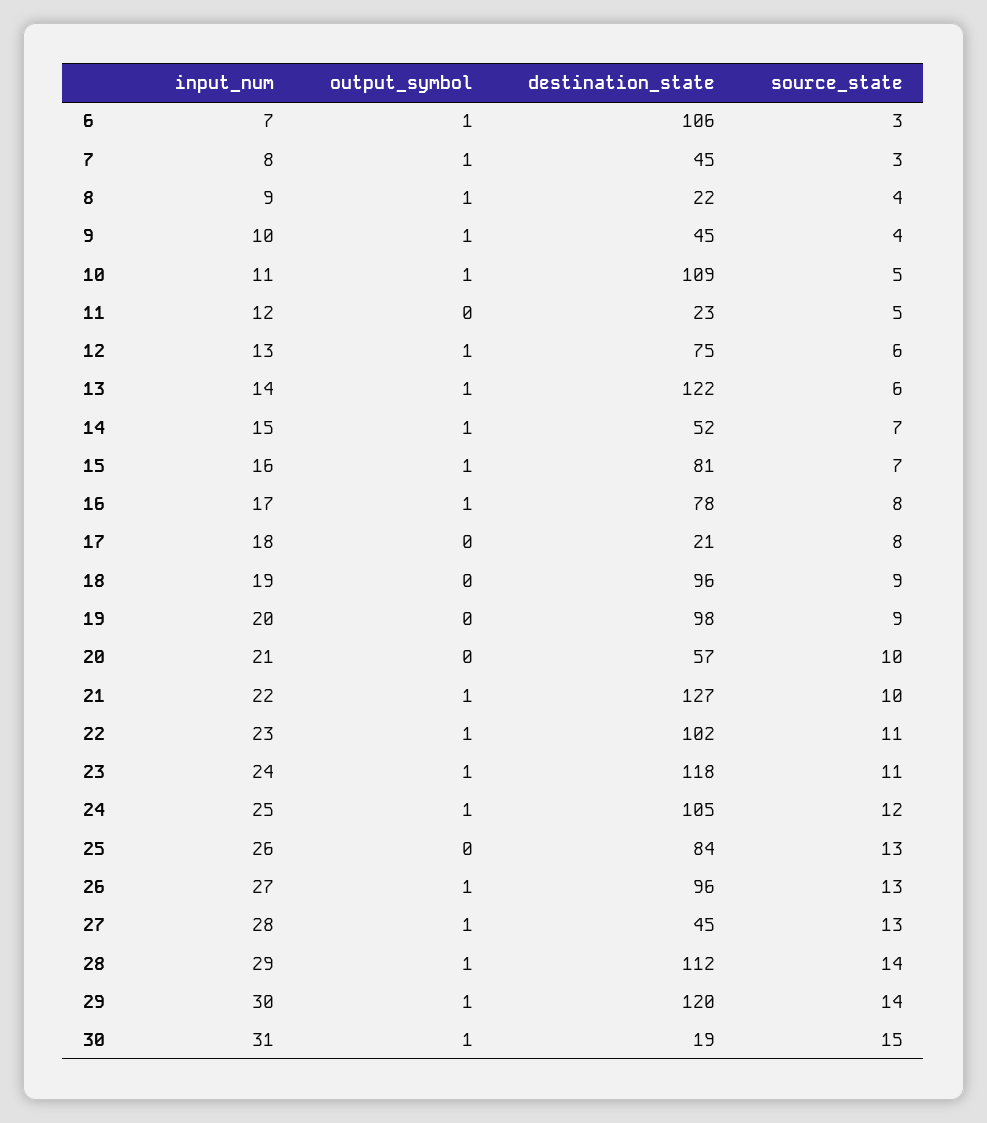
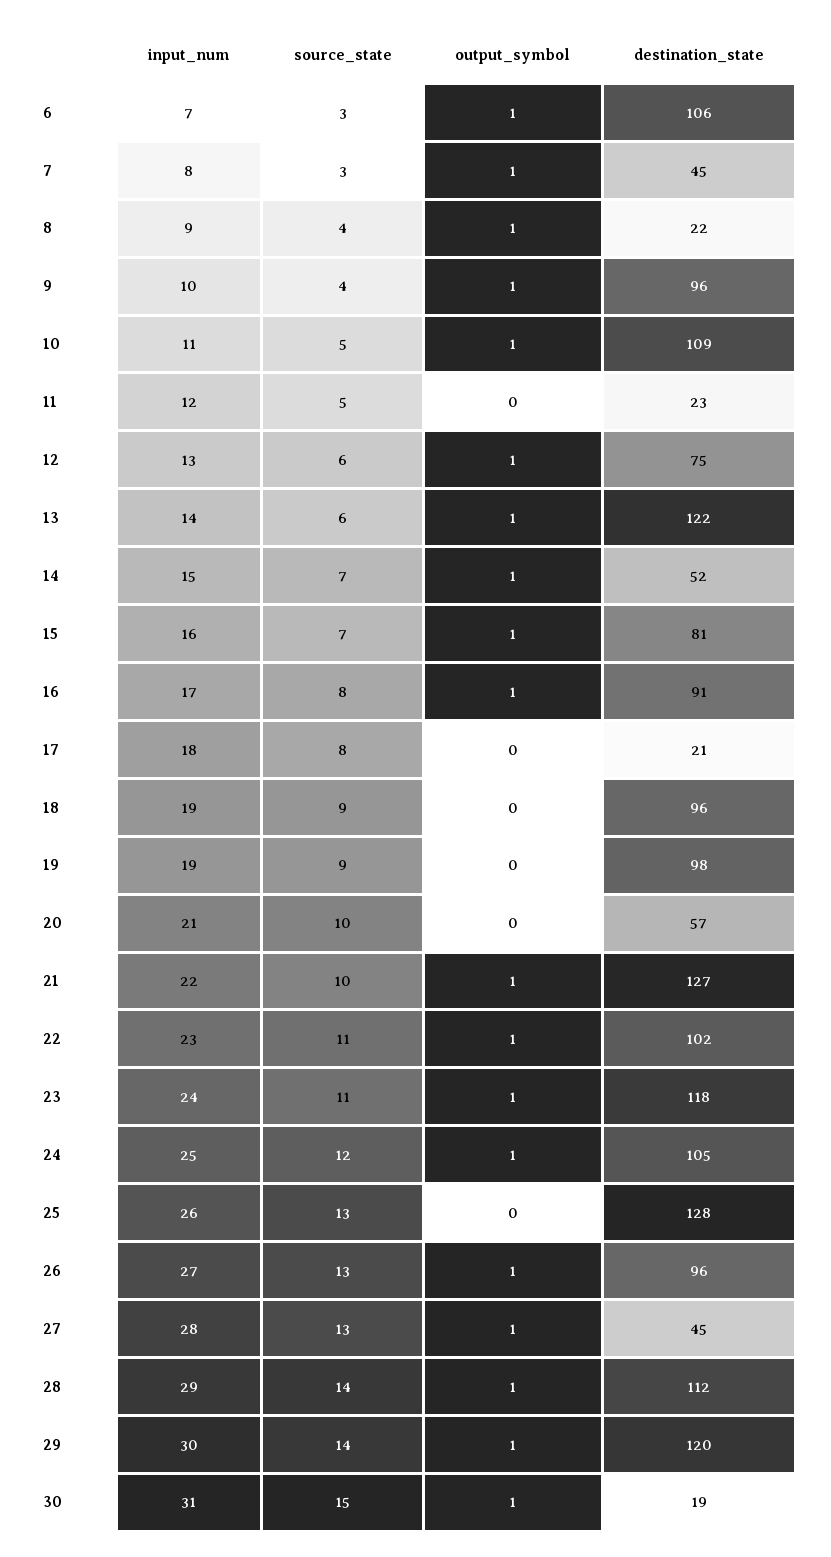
destination_state, 9: 45 -> 96
destination_state, 16: 78 -> 91
input_num, 19: 20 -> 19
destination_state, 25: 84 -> 128

